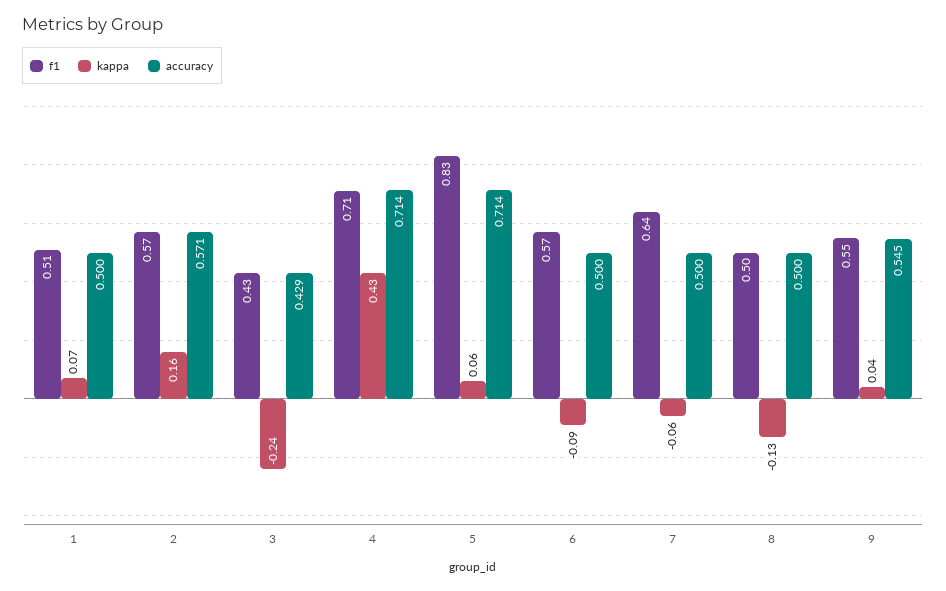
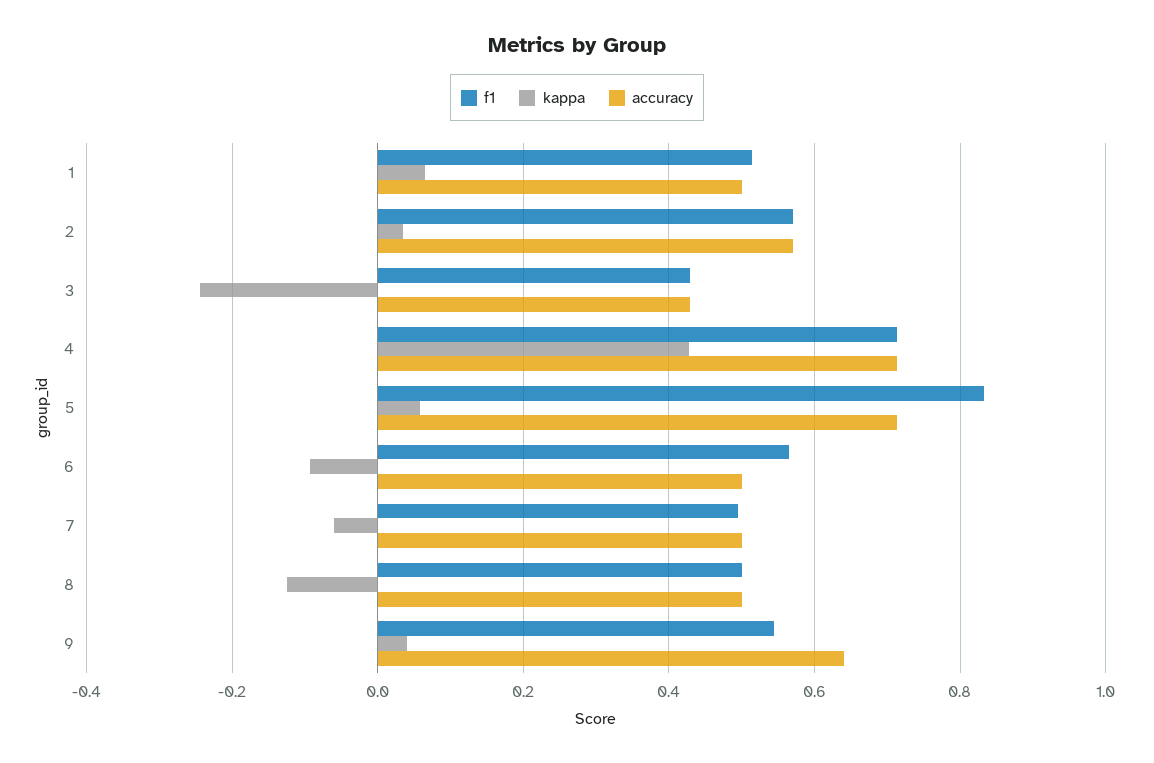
kappa, 2: 0.16 -> 0.04
f1, 7: 0.64 -> 0.5
accuracy, 9: 0.545 -> 0.64

